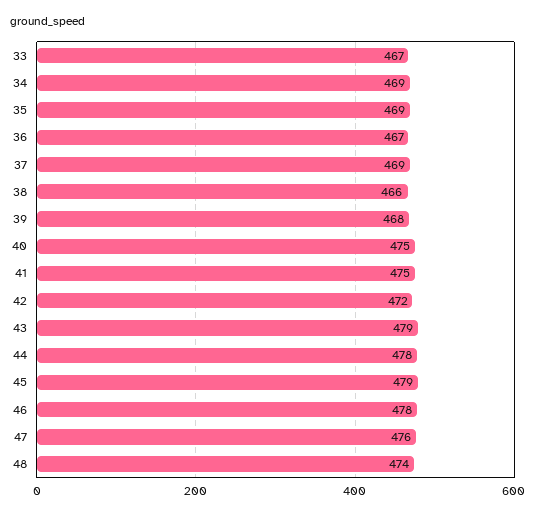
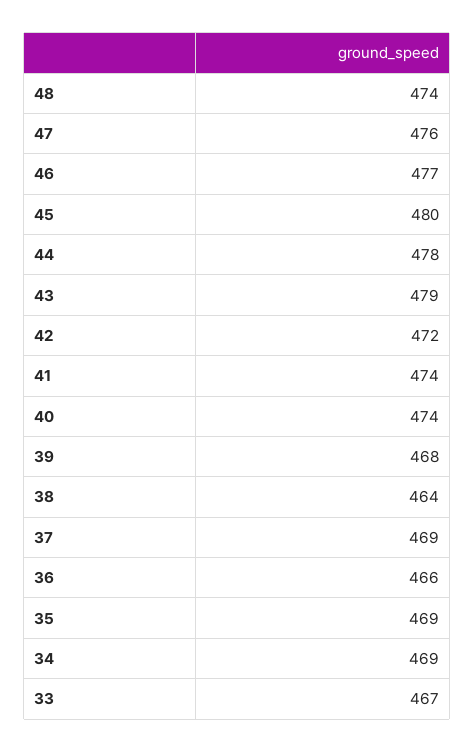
36: 467 -> 466
38: 466 -> 464
40: 475 -> 474
41: 475 -> 474
45: 479 -> 480
46: 478 -> 477

